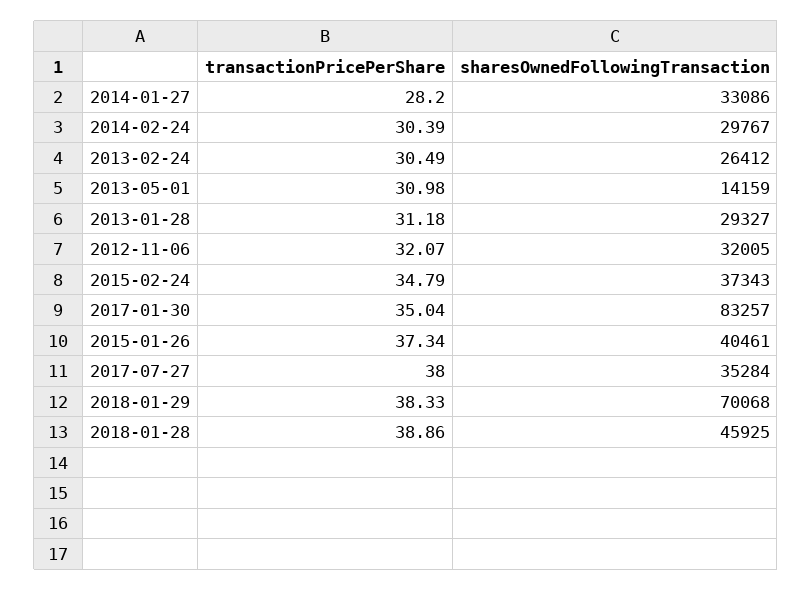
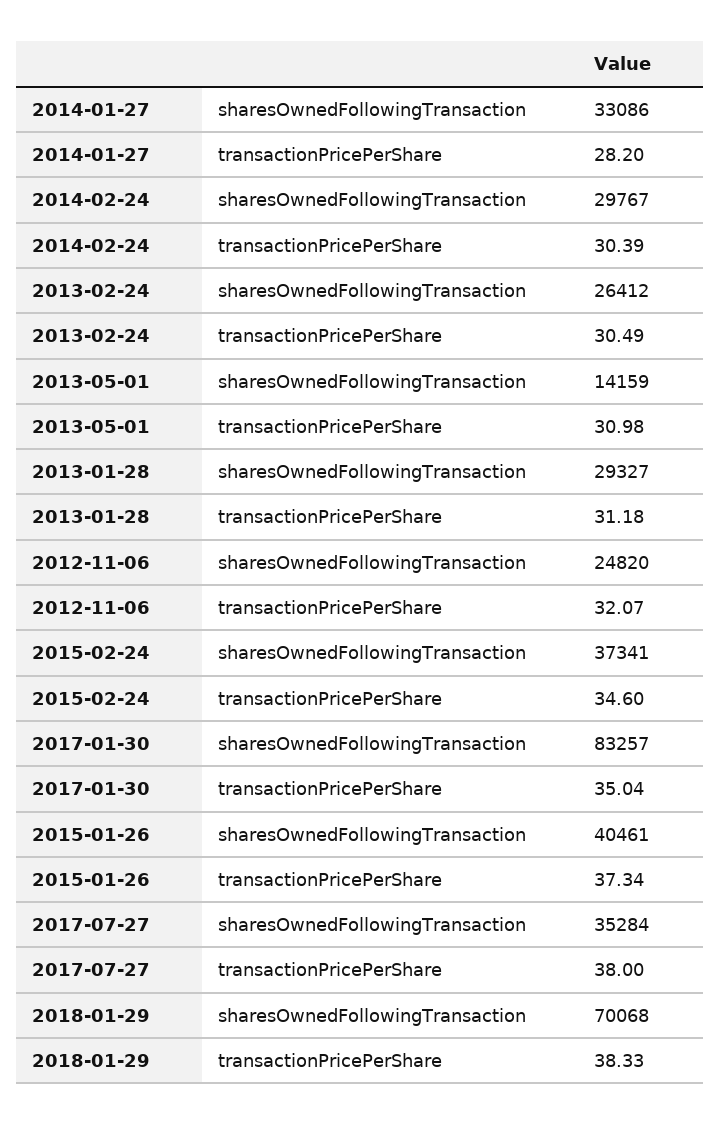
sharesOwnedFollowingTransaction, 2012-11-06: 32005 -> 24820
transactionPricePerShare, 2015-02-24: 34.79 -> 34.6
sharesOwnedFollowingTransaction, 2015-02-24: 37343 -> 37341
transactionPricePerShare, 2018-01-28: 38.86 -> none
sharesOwnedFollowingTransaction, 2018-01-28: 45925 -> none

